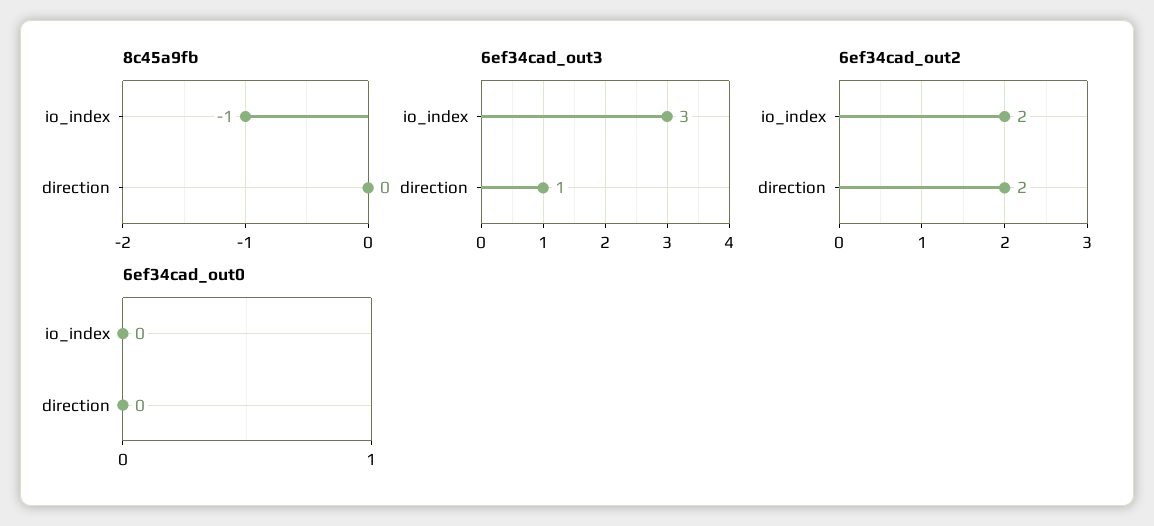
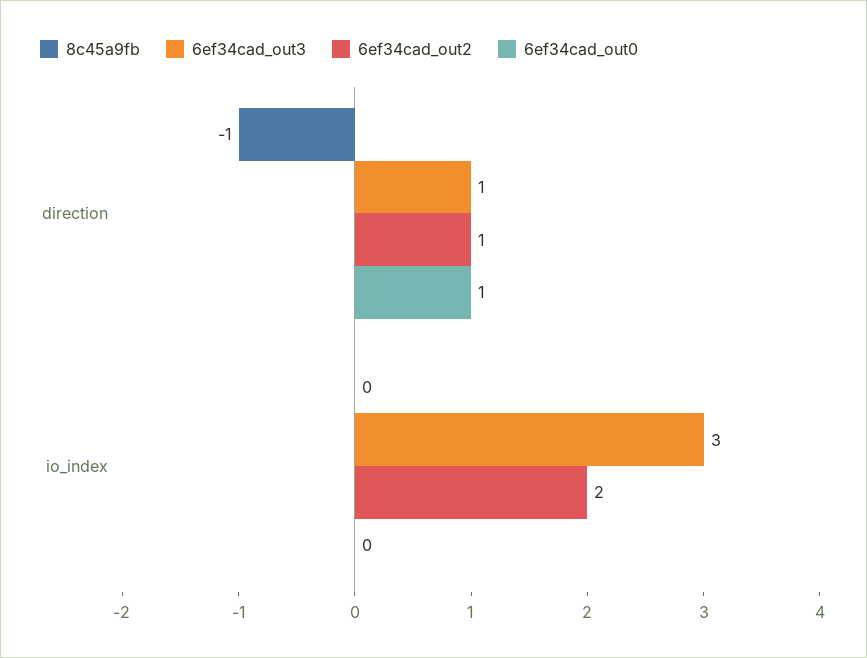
8c45a9fb, io_index: -1 -> 0
8c45a9fb, direction: 0 -> -1
6ef34cad_out2, direction: 2 -> 1
6ef34cad_out0, direction: 0 -> 1

